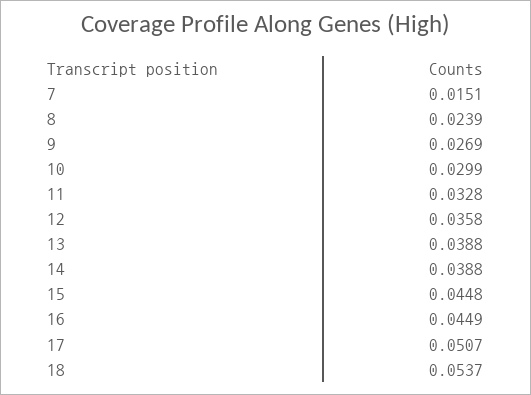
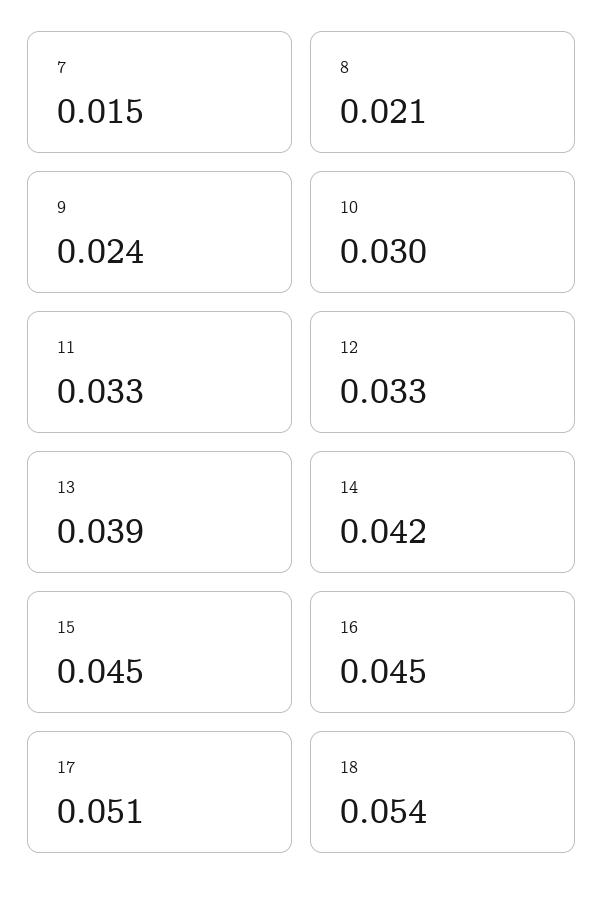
8: 0.0239 -> 0.021
9: 0.0269 -> 0.024
12: 0.0358 -> 0.033
14: 0.0388 -> 0.042

